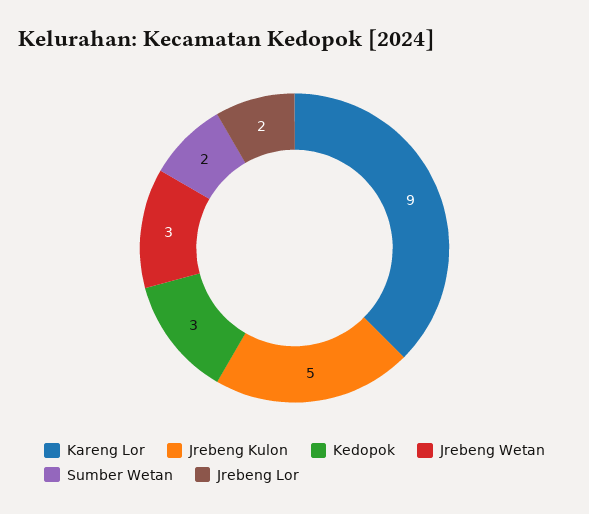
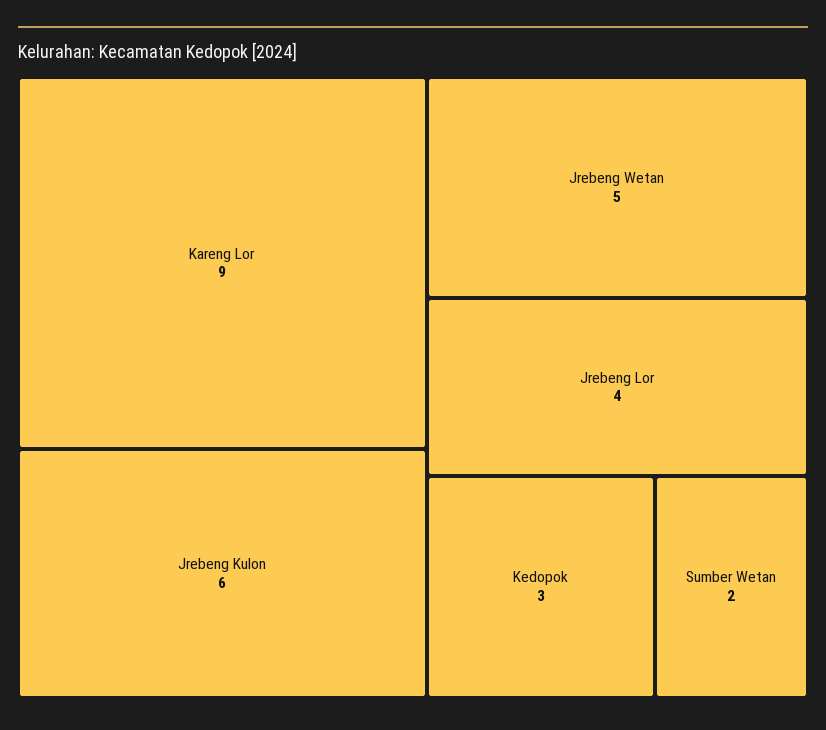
Jrebeng Kulon: 5 -> 6
Jrebeng Wetan: 3 -> 5
Jrebeng Lor: 2 -> 4

